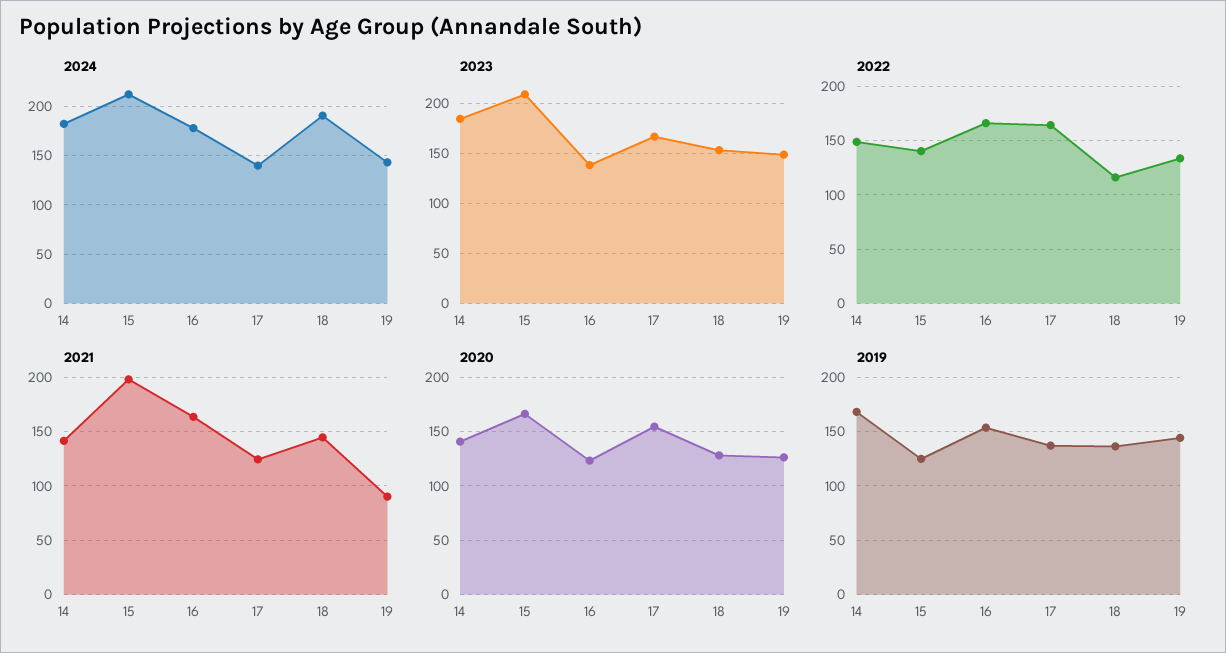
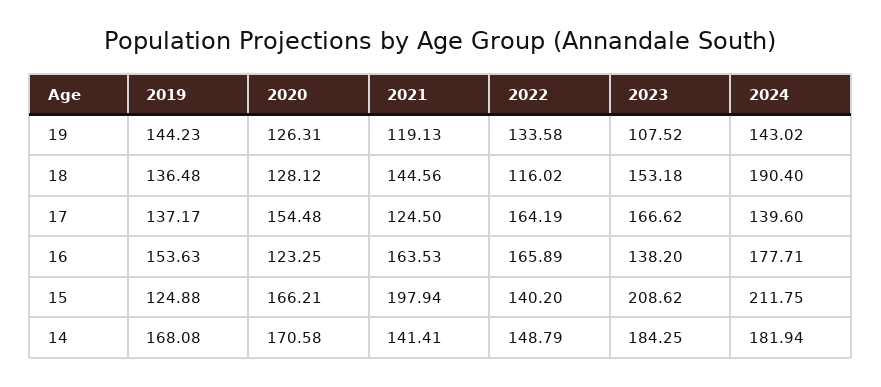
2023, 19: 150 -> 107.52
2021, 19: 90 -> 119.13
2020, 14: 140 -> 170.58

